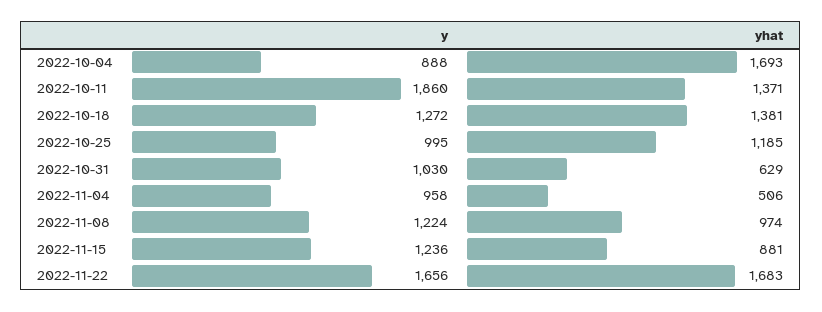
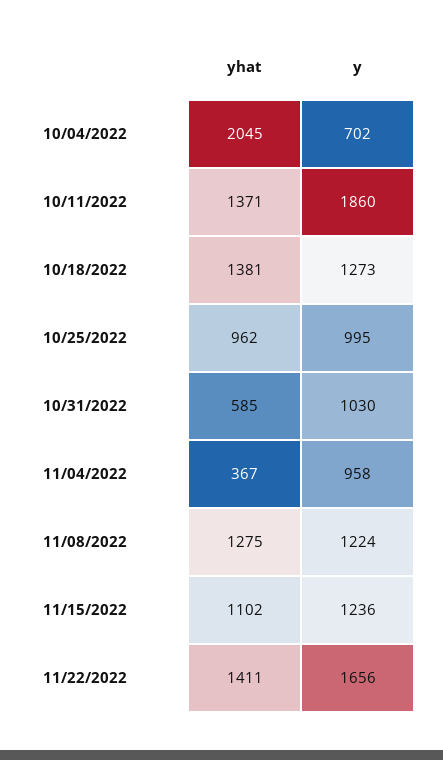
y, 2022-10-04: 888 -> 702
yhat, 2022-10-04: 1693 -> 2045
y, 2022-10-18: 1272 -> 1273
yhat, 2022-10-25: 1185 -> 962
yhat, 2022-10-31: 629 -> 585
yhat, 2022-11-04: 506 -> 367
yhat, 2022-11-08: 974 -> 1275
yhat, 2022-11-15: 881 -> 1102
yhat, 2022-11-22: 1683 -> 1411

